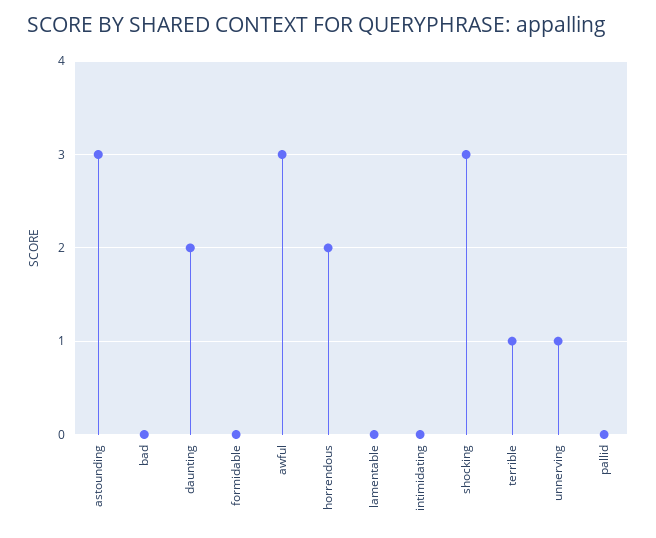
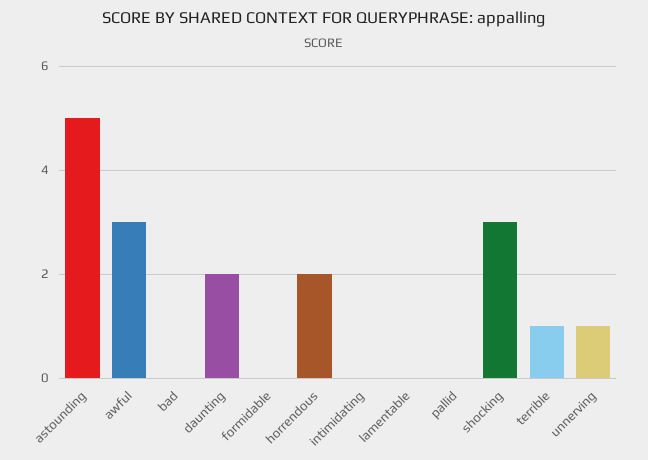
astounding: 3 -> 5

